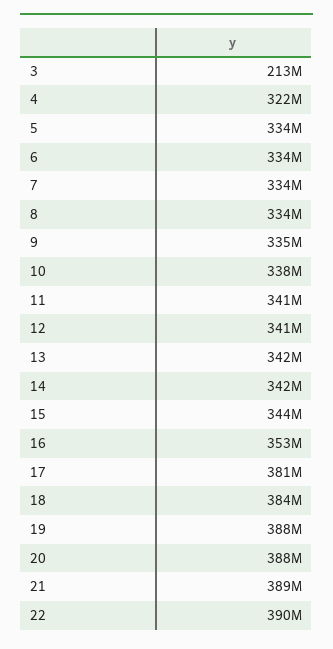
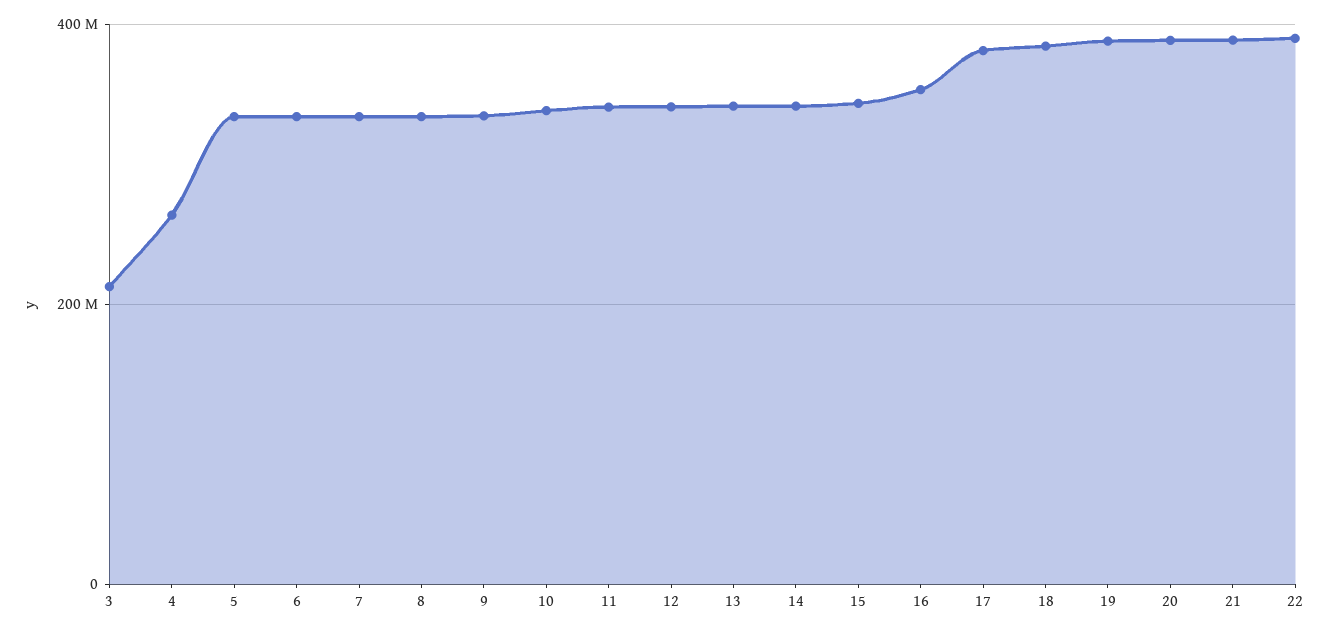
4: 322000000 -> 260000000

